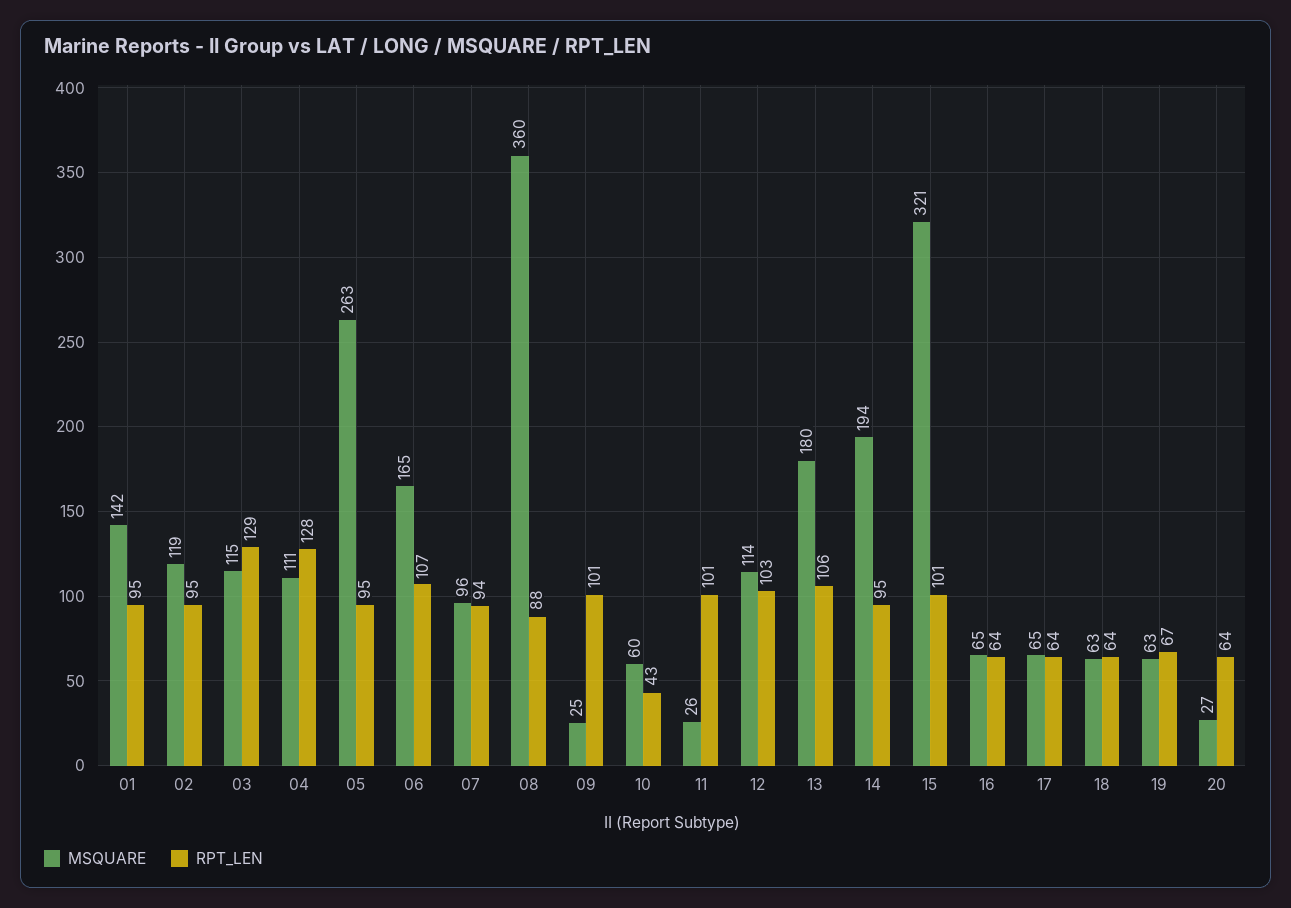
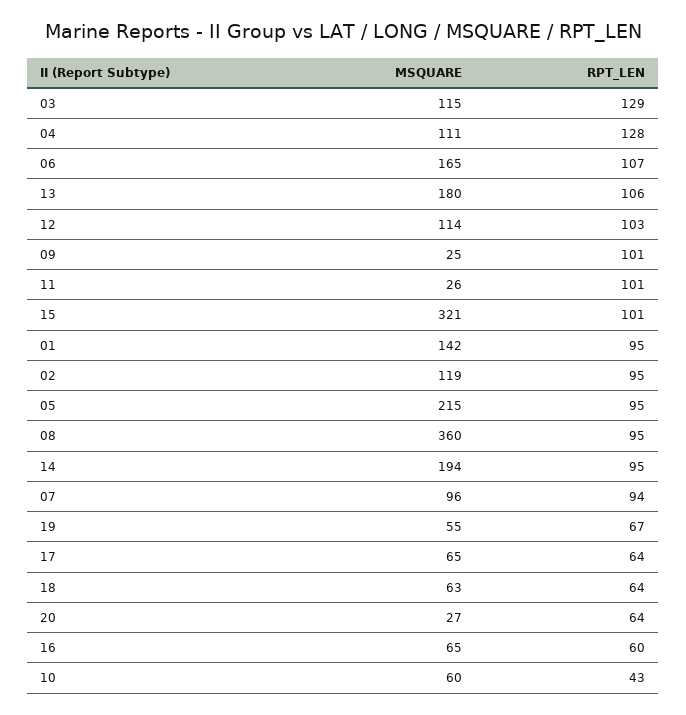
MSQUARE, 05: 263 -> 215
RPT_LEN, 08: 88 -> 95
RPT_LEN, 16: 64 -> 60
MSQUARE, 19: 63 -> 55

